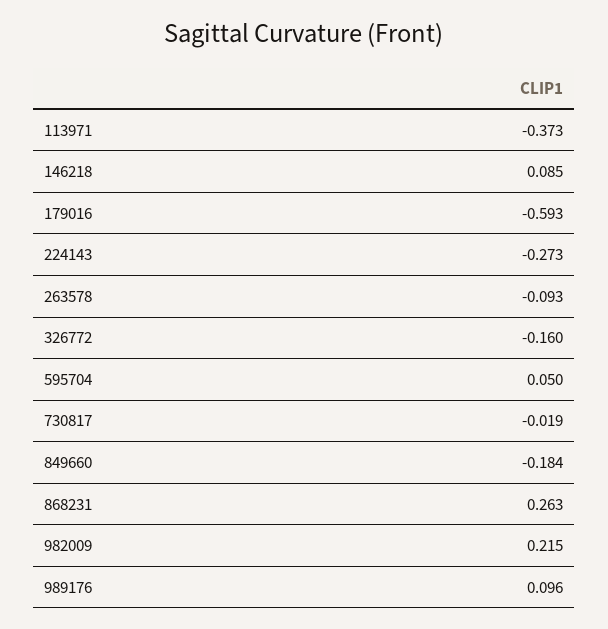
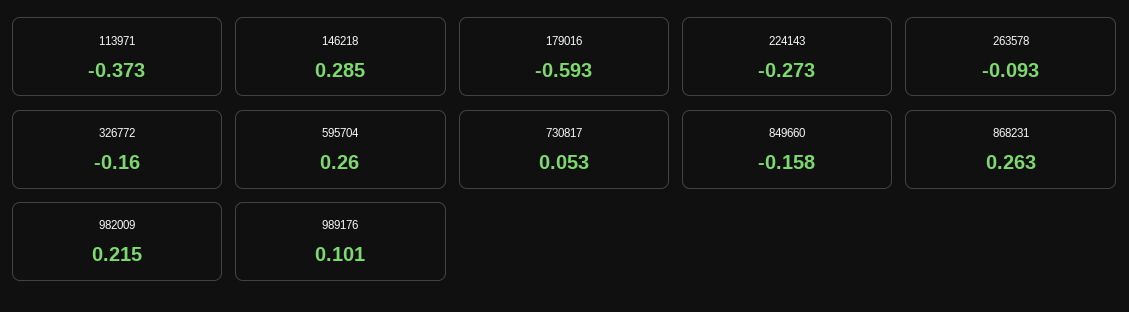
146218: 0.085 -> 0.285
595704: 0.05 -> 0.26
730817: -0.019 -> 0.053
849660: -0.184 -> -0.158
989176: 0.096 -> 0.101

